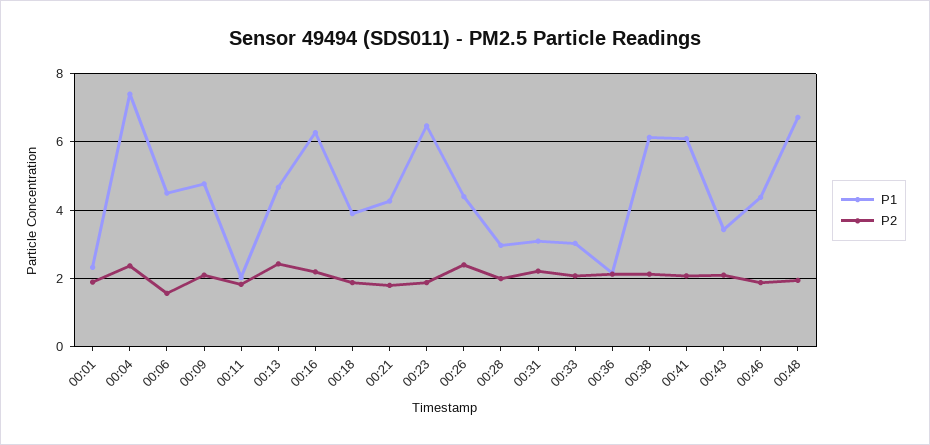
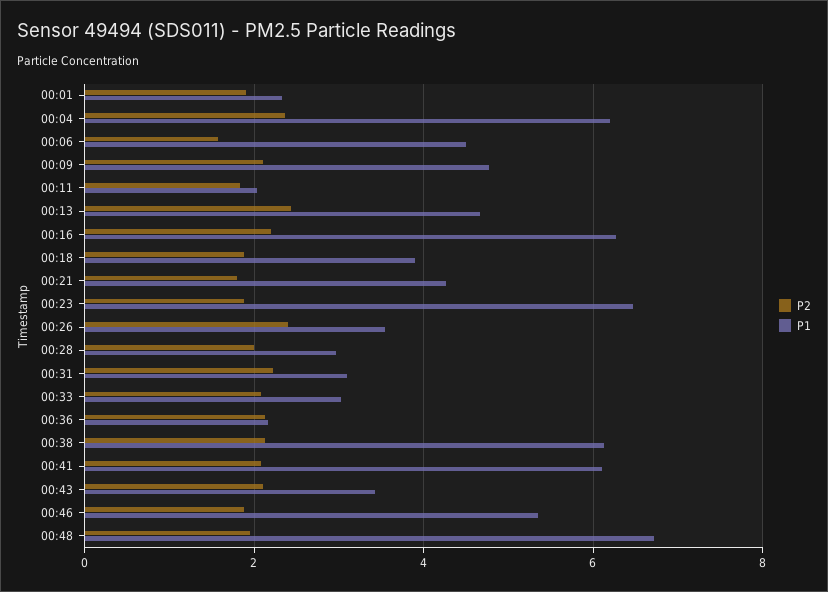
P1, 00:04: 7.4 -> 6.2
P1, 00:26: 4.4 -> 3.6
P1, 00:46: 4.4 -> 5.4

